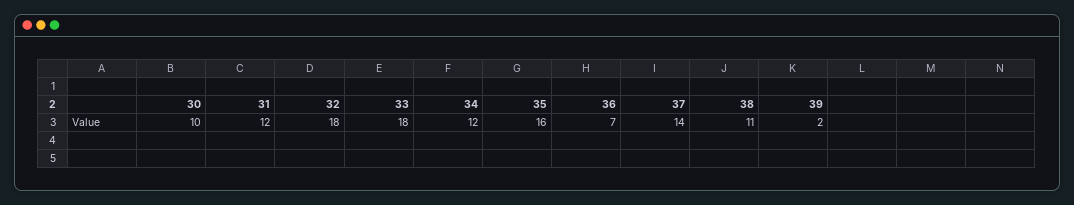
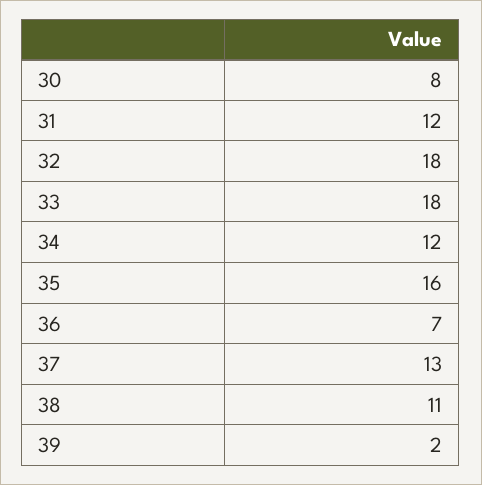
30: 10 -> 8
37: 14 -> 13

